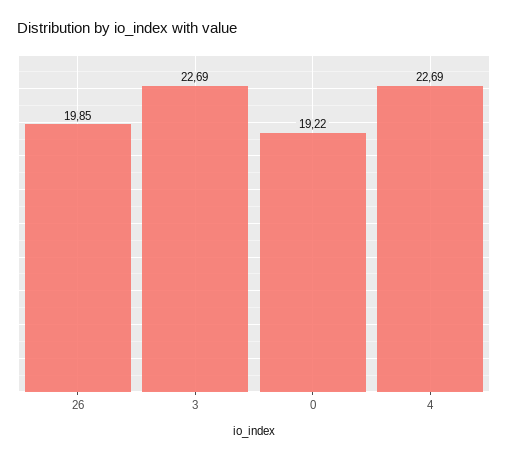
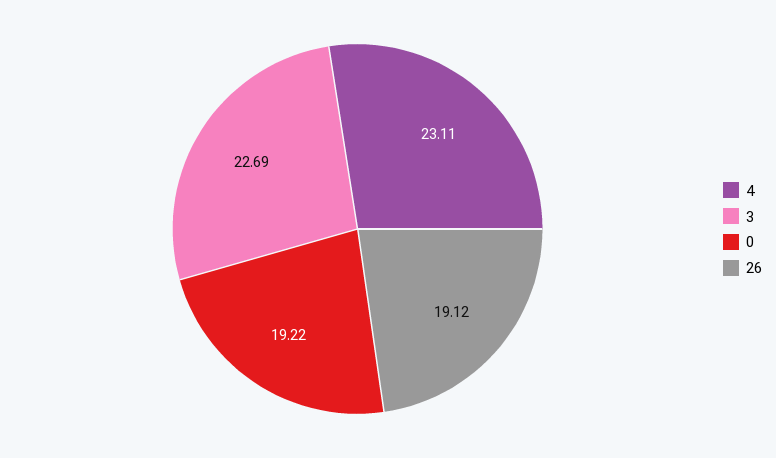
26: 19.85 -> 19.12
4: 22.69 -> 23.11

